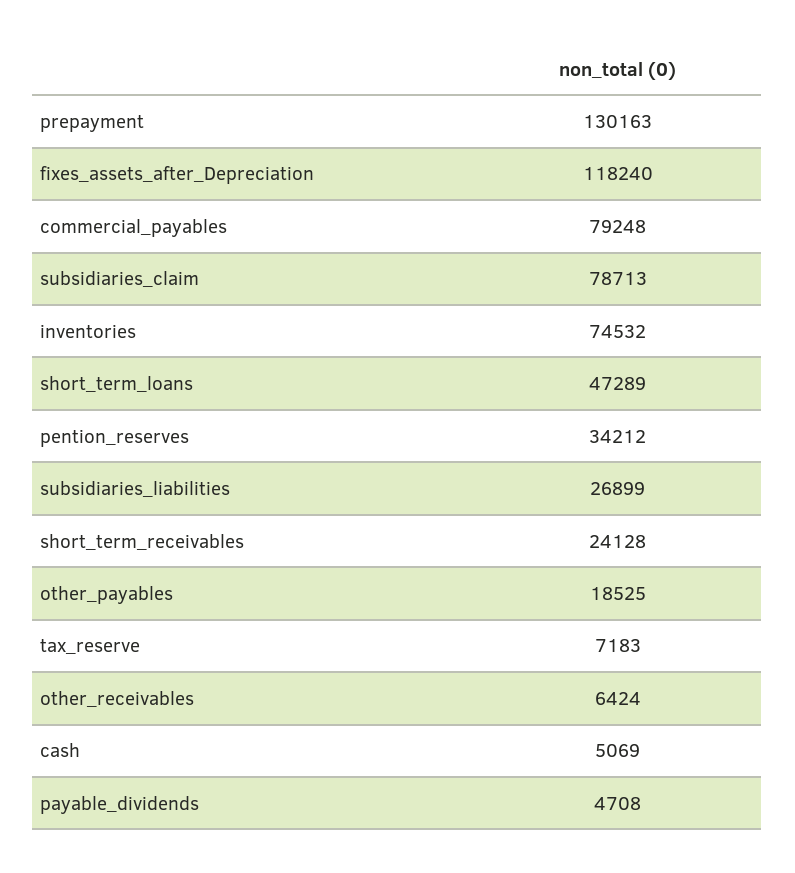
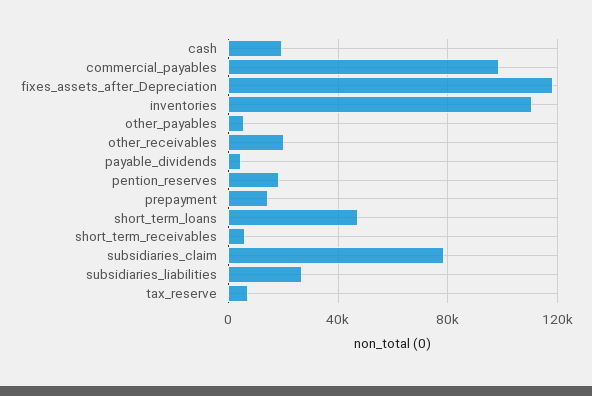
prepayment: 130163 -> 15000
commercial_payables: 79248 -> 100000
inventories: 74532 -> 110000
pention_reserves: 34212 -> 20000
short_term_receivables: 24128 -> 5000
other_payables: 18525 -> 5000
other_receivables: 6424 -> 20000
cash: 5069 -> 20000

